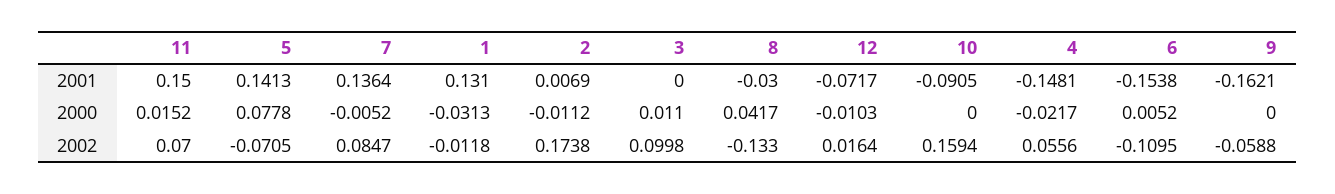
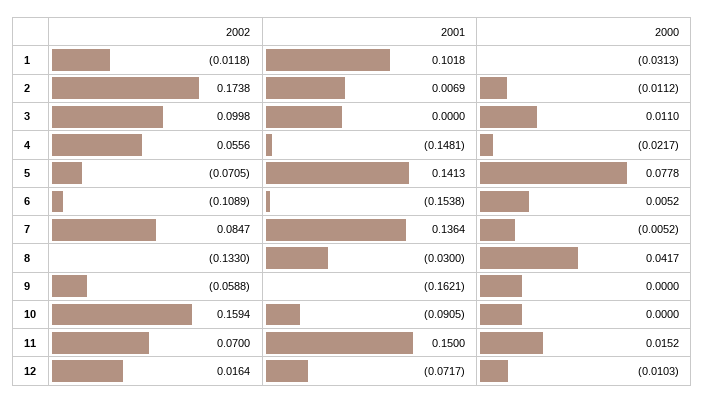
1, 2001: 0.131 -> 0.1018
6, 2002: -0.1095 -> -0.1089

